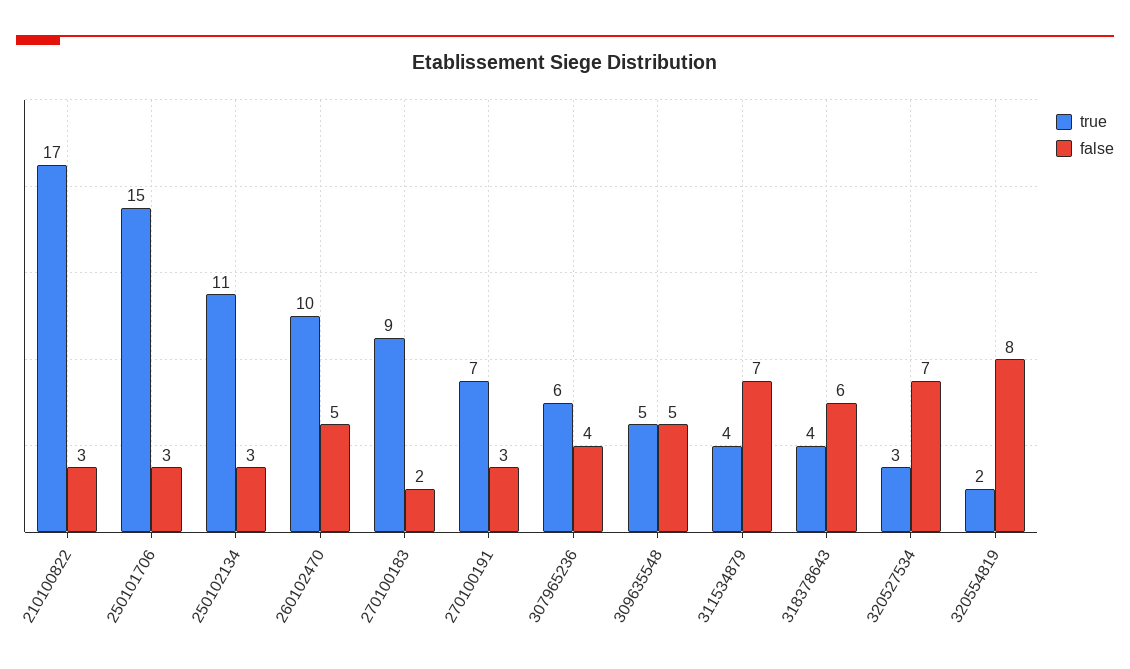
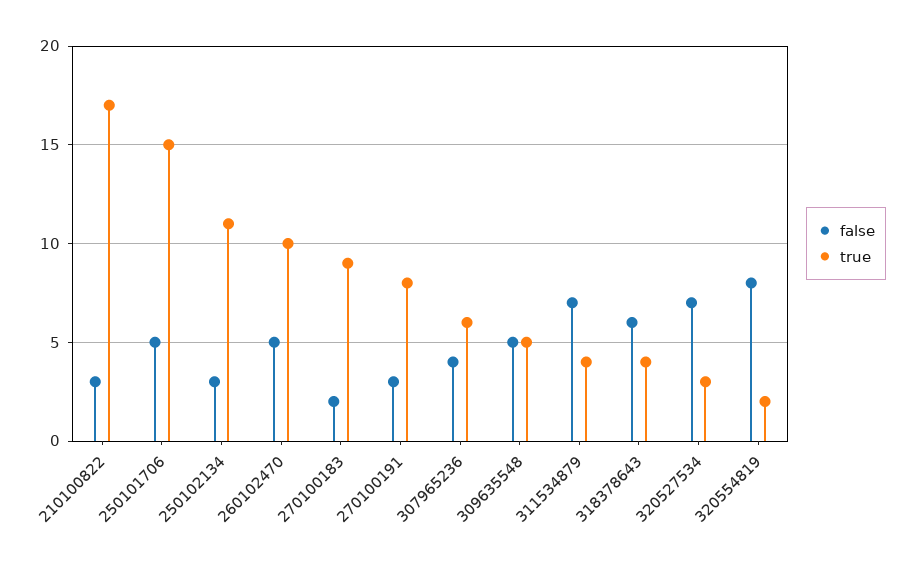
false, 250101706: 3 -> 5
true, 270100191: 7 -> 8

